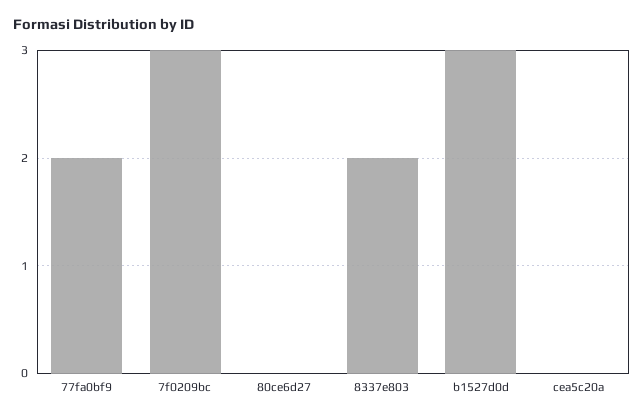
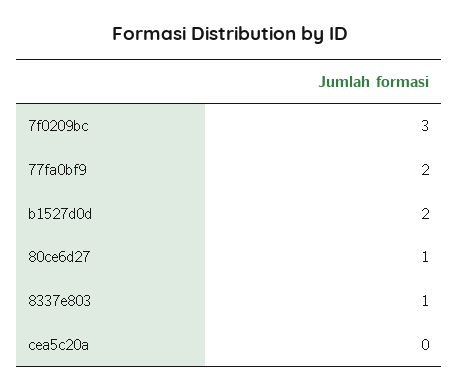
80ce6d27: 0 -> 1
8337e803: 2 -> 1
b1527d0d: 3 -> 2

